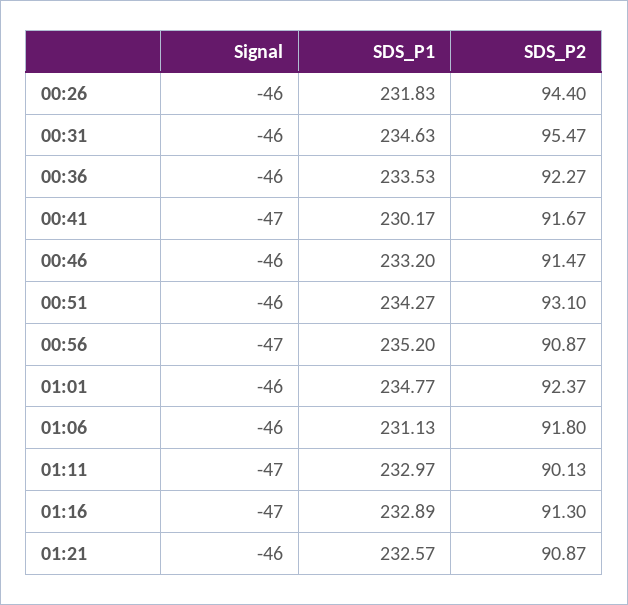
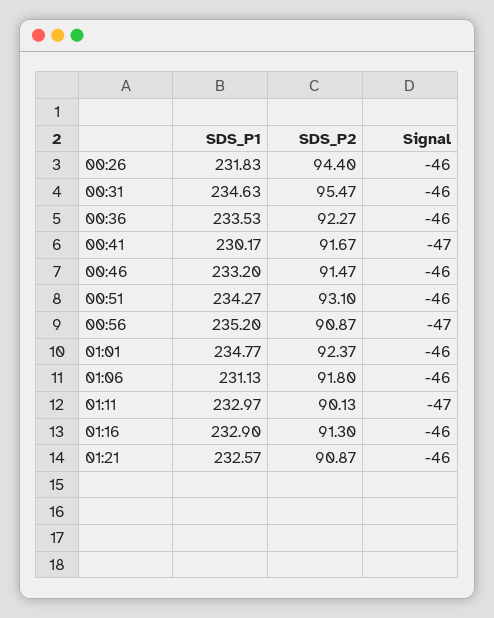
Signal, 01:16: -47 -> -46
SDS_P1, 01:16: 232.89 -> 232.9

